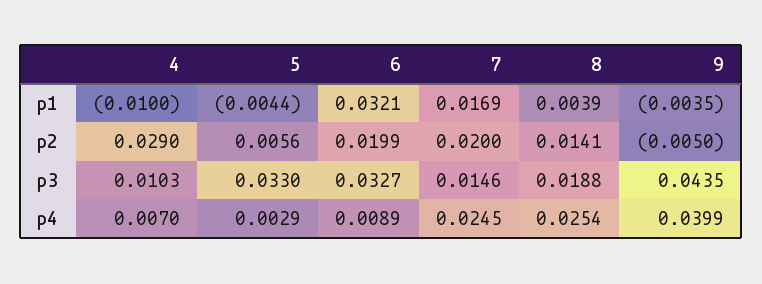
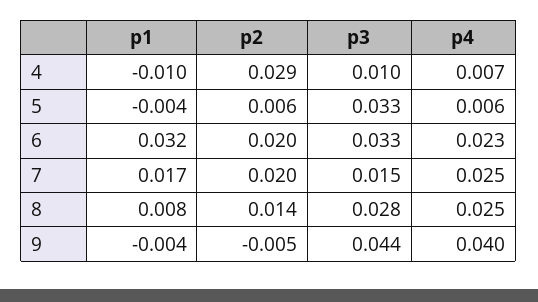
8, p1: 0.0039 -> 0.008
8, p3: 0.0188 -> 0.028
5, p4: 0.0029 -> 0.006
6, p4: 0.0089 -> 0.023

